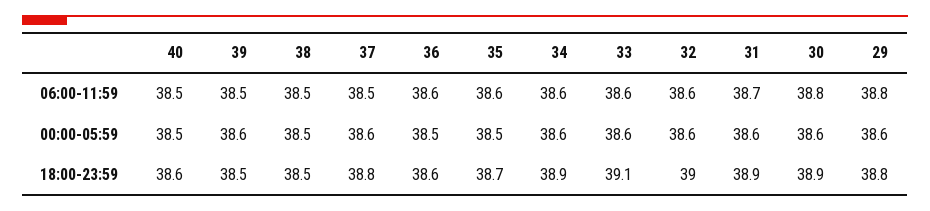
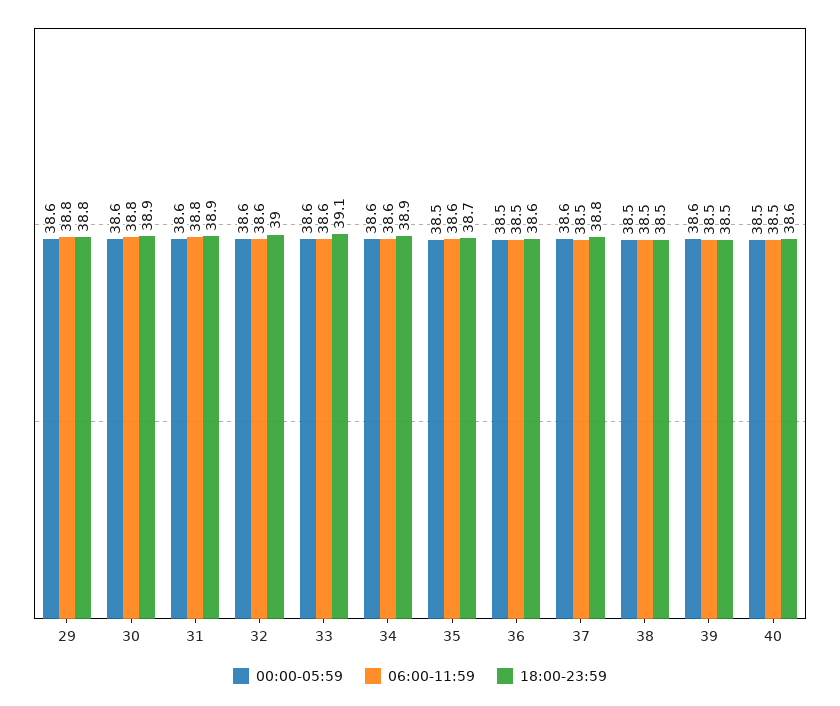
06:00-11:59, 36: 38.6 -> 38.5
06:00-11:59, 31: 38.7 -> 38.8

